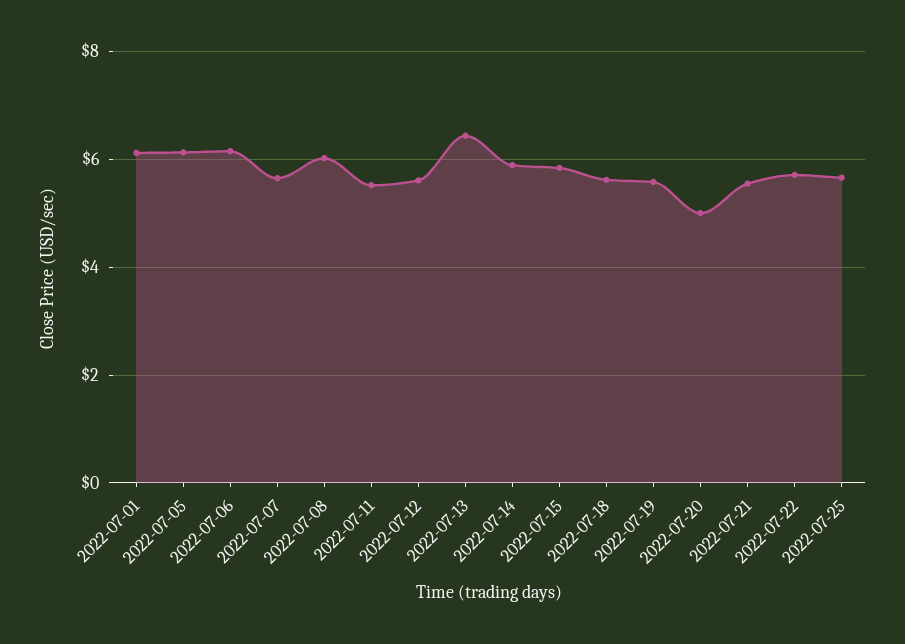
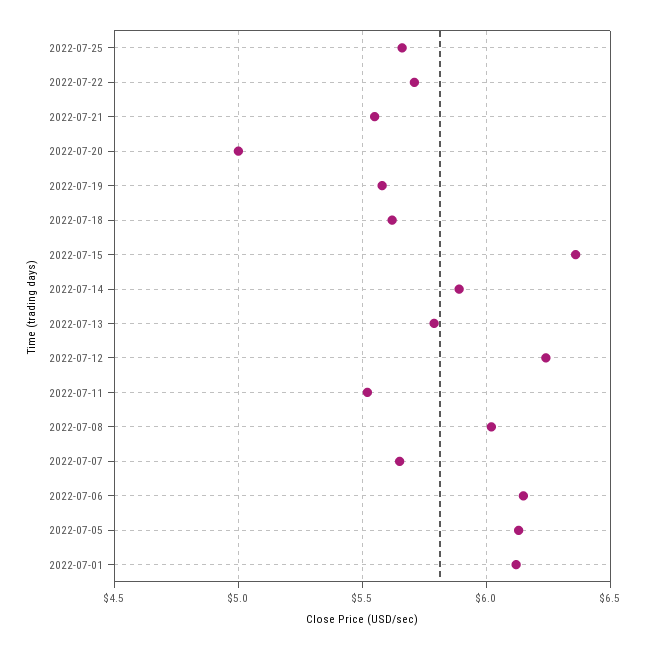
2022-07-12: 5.6 -> 6.25
2022-07-13: 6.4 -> 5.8
2022-07-15: 5.8 -> 6.35

